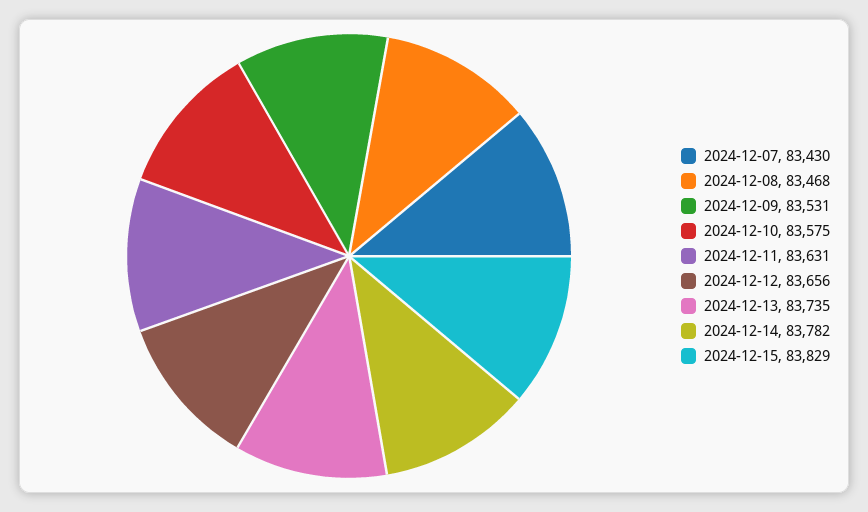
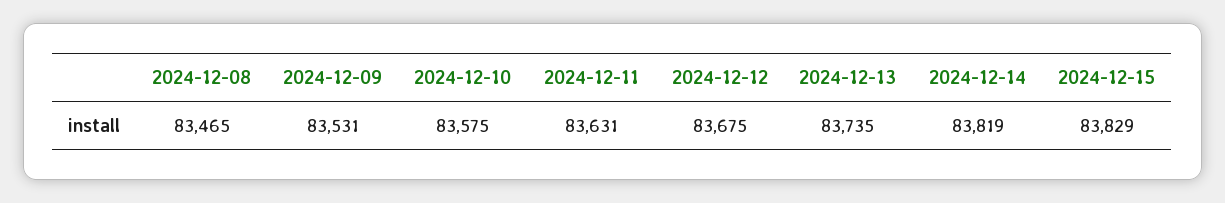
2024-12-07: 83430 -> none
2024-12-08: 83468 -> 83465
2024-12-12: 83656 -> 83675
2024-12-14: 83782 -> 83819

